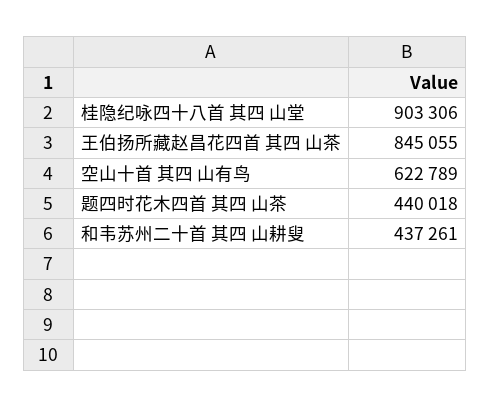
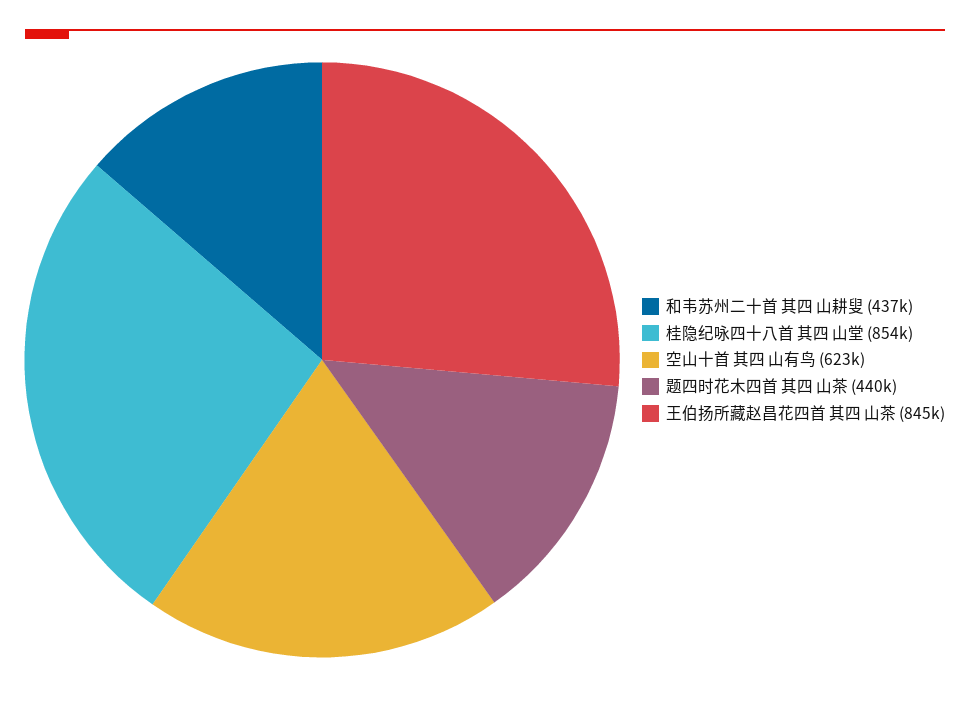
桂隐纪咏四十八首 其四 山堂: 903306 -> 854000

